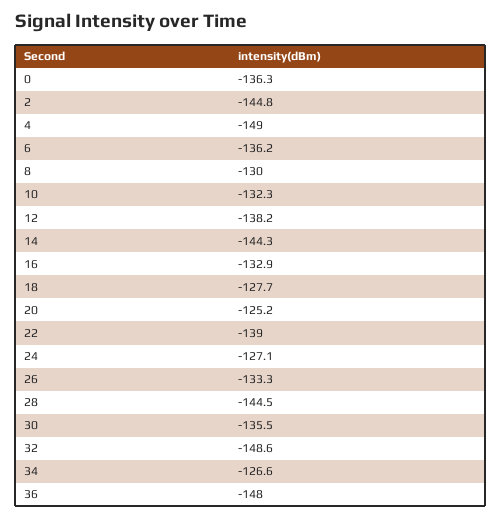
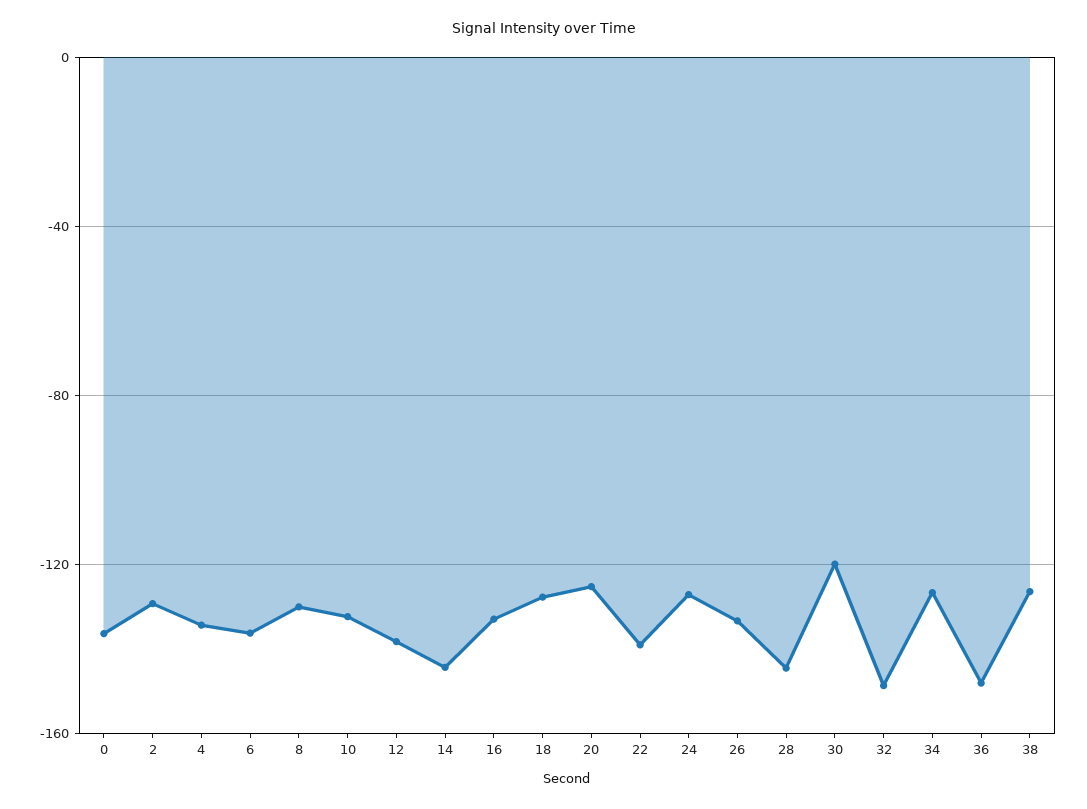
2: -144.8 -> -130
4: -149 -> -135
30: -135.5 -> -120
38: none -> -125

